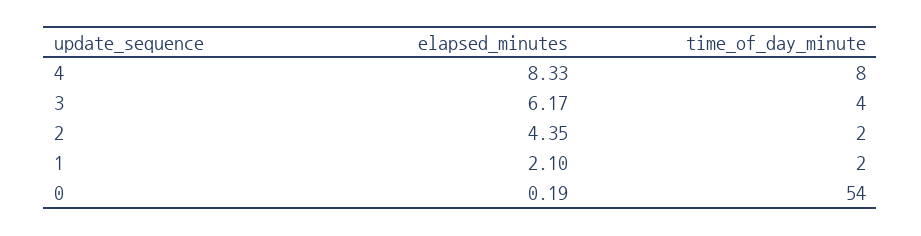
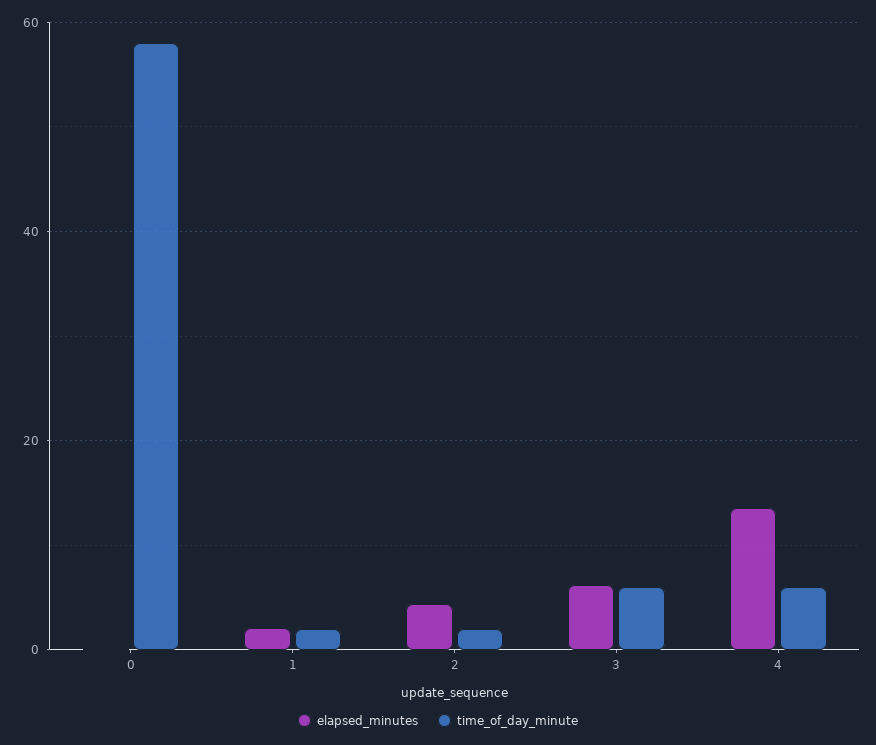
elapsed_minutes, 4: 8.33 -> 14
time_of_day_minute, 4: 8 -> 6
time_of_day_minute, 3: 4 -> 6
time_of_day_minute, 0: 54 -> 58

